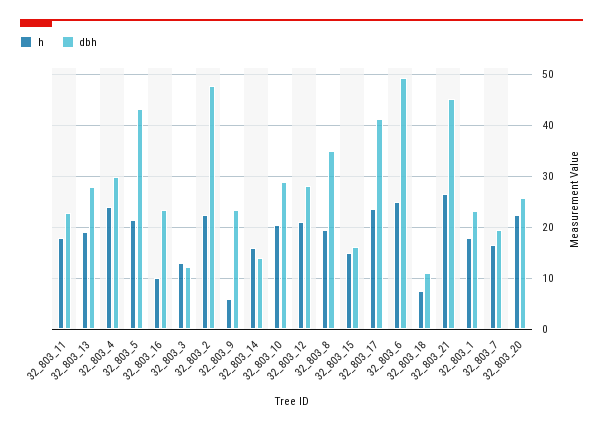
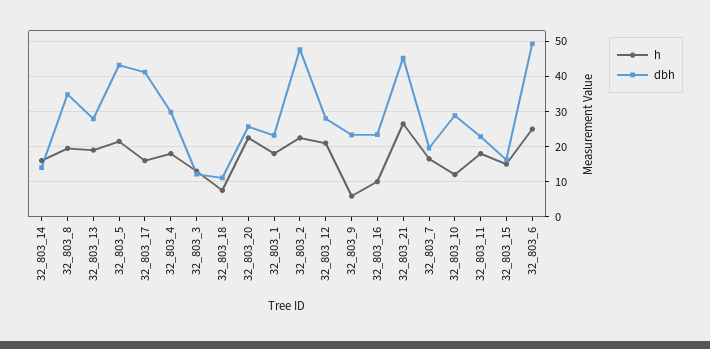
h, 32_803_4: 24 -> 18
h, 32_803_10: 20 -> 12
h, 32_803_17: 24 -> 16

